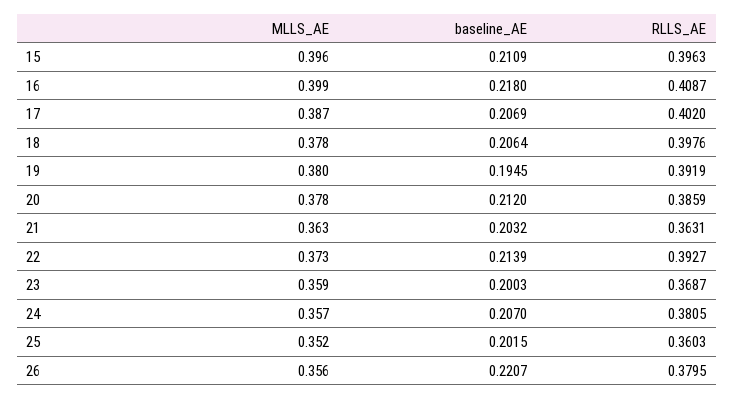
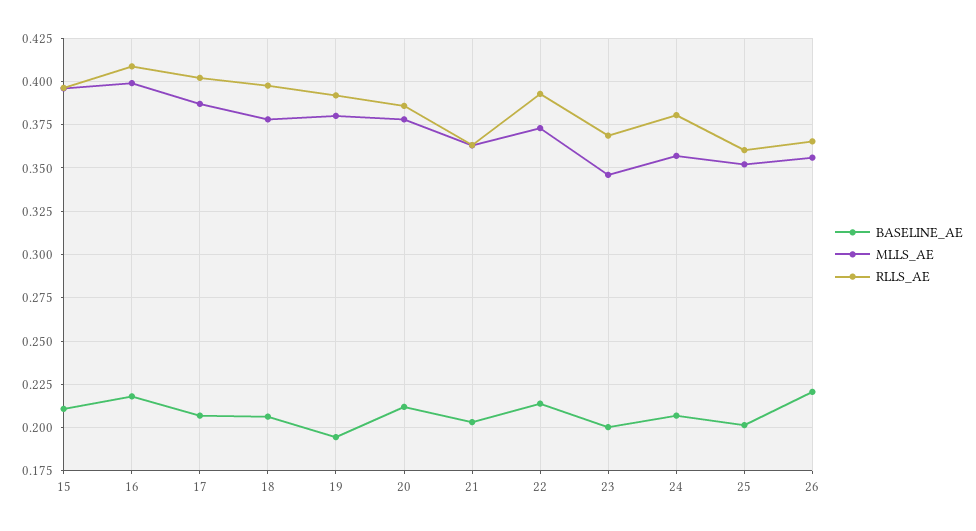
MLLS_AE, 23: 0.359 -> 0.345
RLLS_AE, 26: 0.3795 -> 0.365

